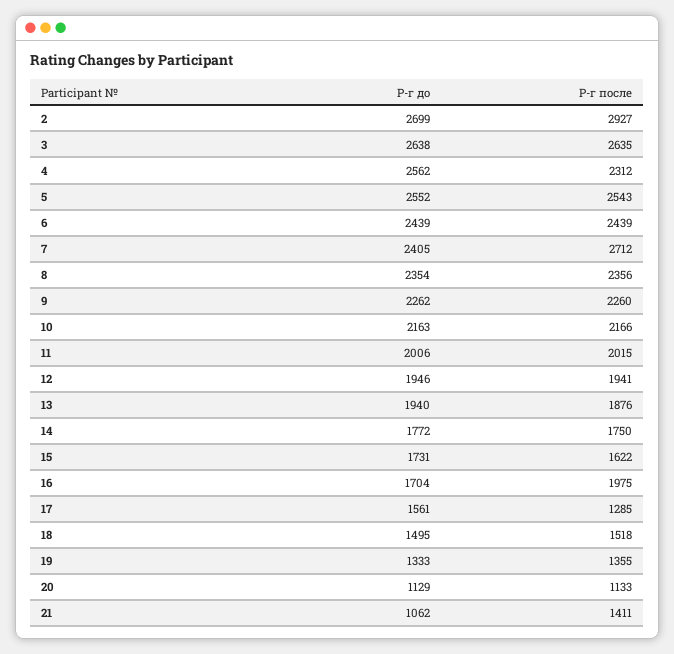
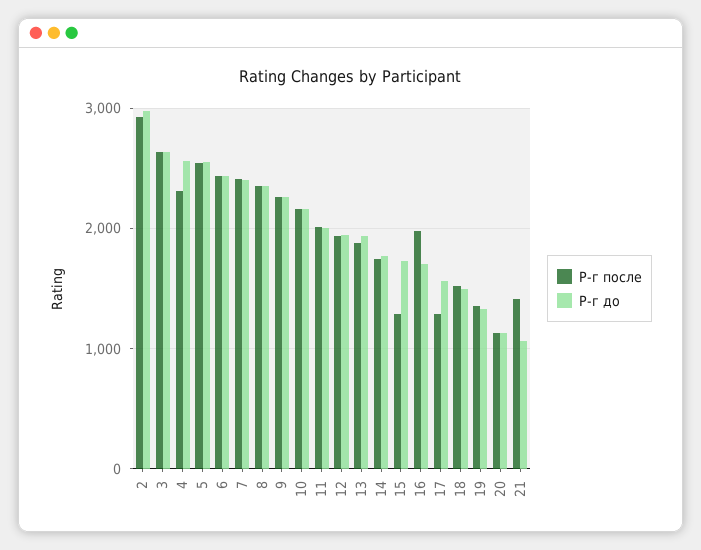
Р-г до, 2: 2699 -> 3000
Р-г после, 7: 2712 -> 2400
Р-г после, 15: 1622 -> 1300

